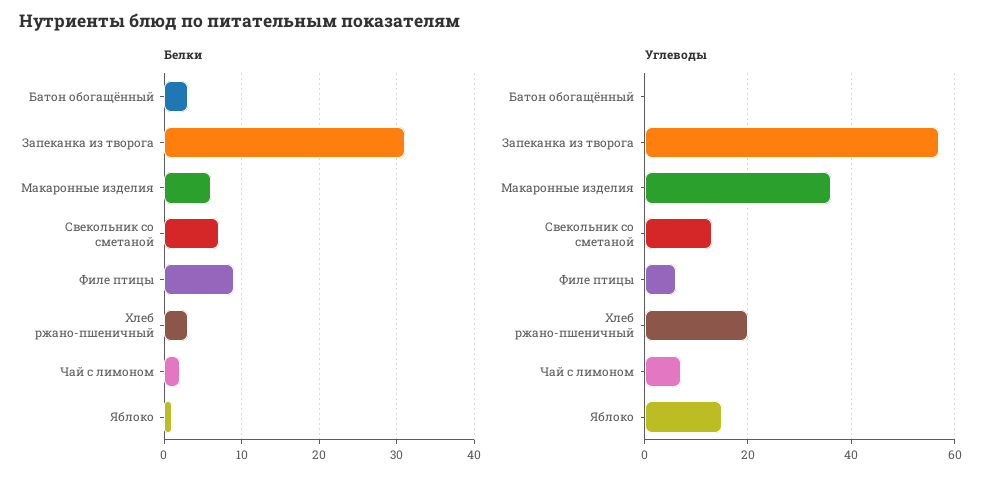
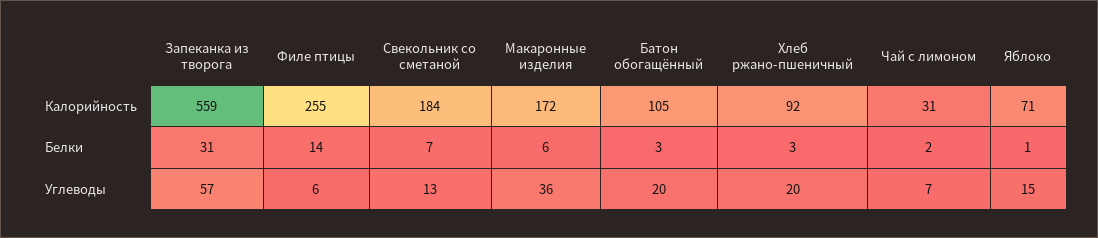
Белки, Филе птицы: 9 -> 14
Углеводы, Батон обогащённый: 0 -> 20
Калорийность, Запеканка из творога: none -> 559
Калорийность, Филе птицы: none -> 255
Калорийность, Свекольник со сметаной: none -> 184
Калорийность, Макаронные изделия: none -> 172
Калорийность, Батон обогащённый: none -> 105
Калорийность, Хлеб ржано-пшеничный: none -> 92
Калорийность, Чай с лимоном: none -> 31
Калорийность, Яблоко: none -> 71

